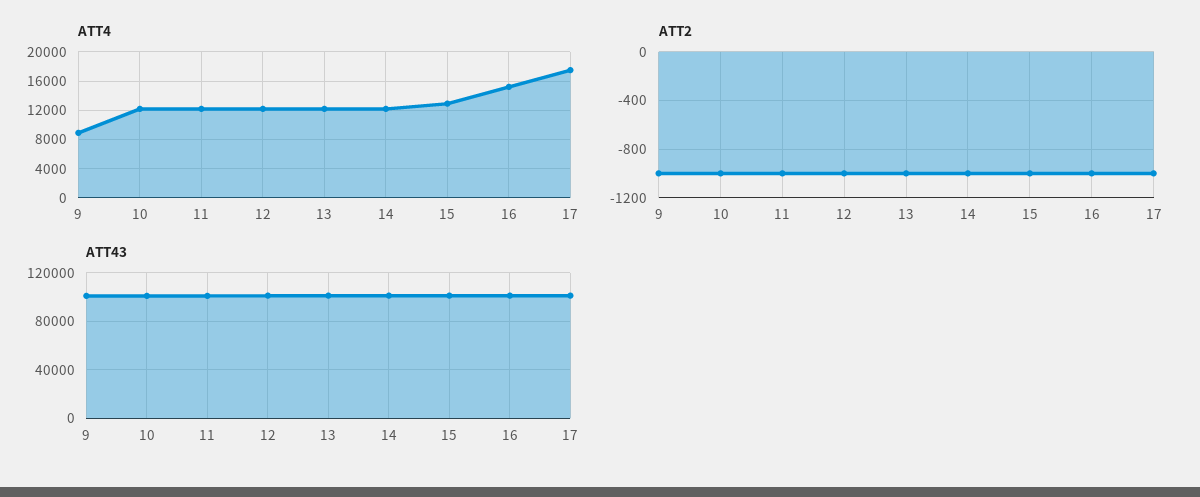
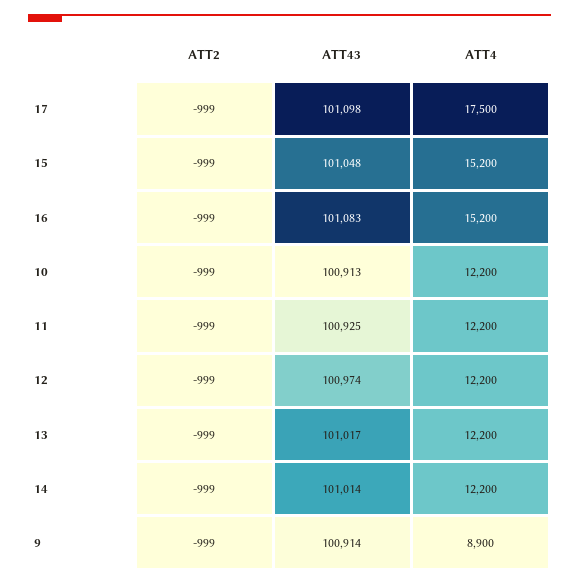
ATT4, 15: 13000 -> 15200

